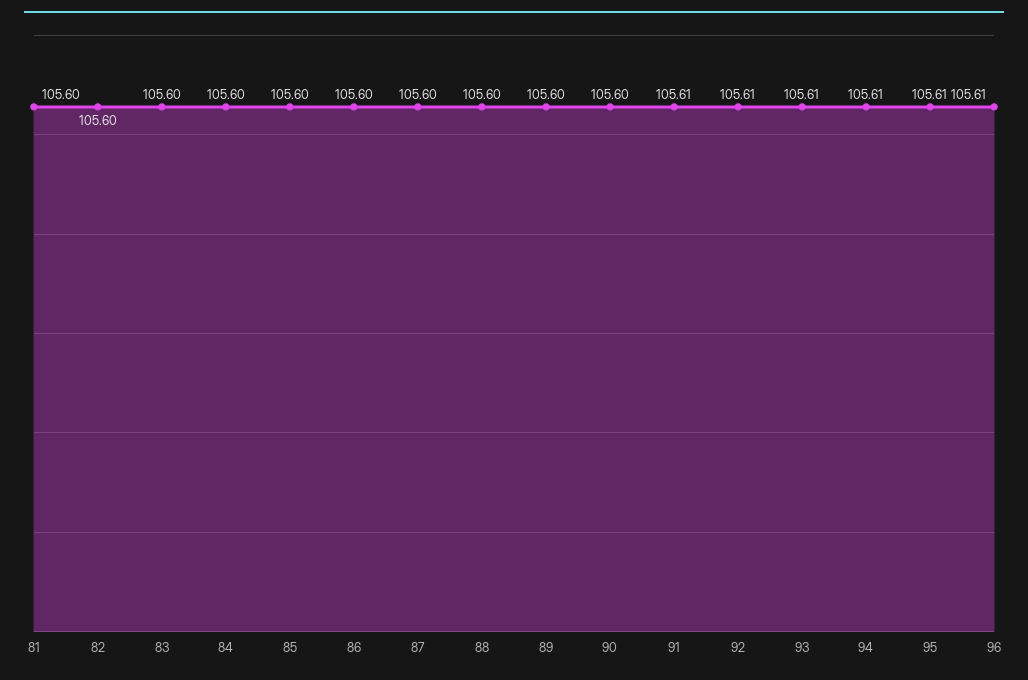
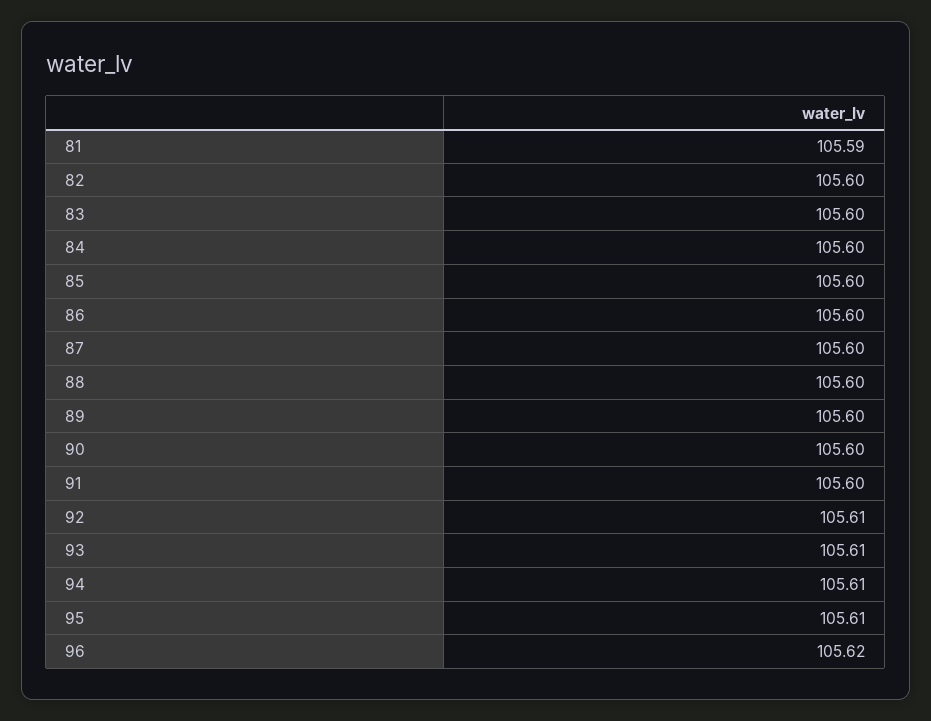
81: 105.6 -> 105.59
91: 105.61 -> 105.6
96: 105.61 -> 105.62

